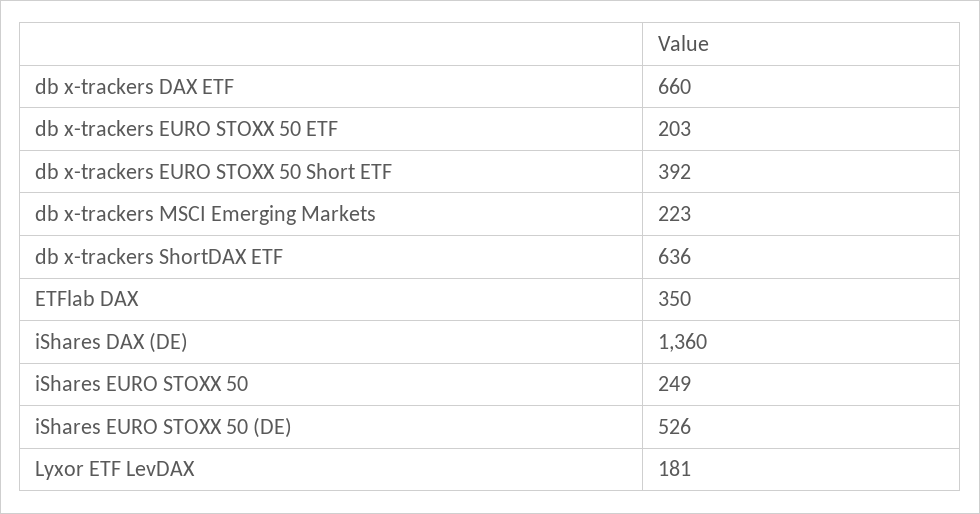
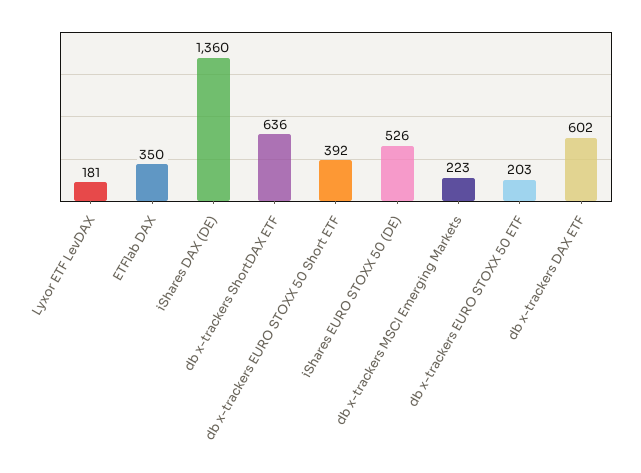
db x-trackers DAX ETF: 660 -> 602
iShares EURO STOXX 50: 249 -> none

